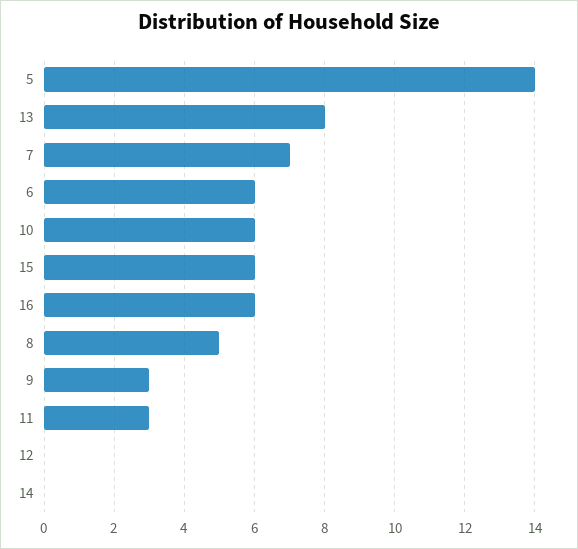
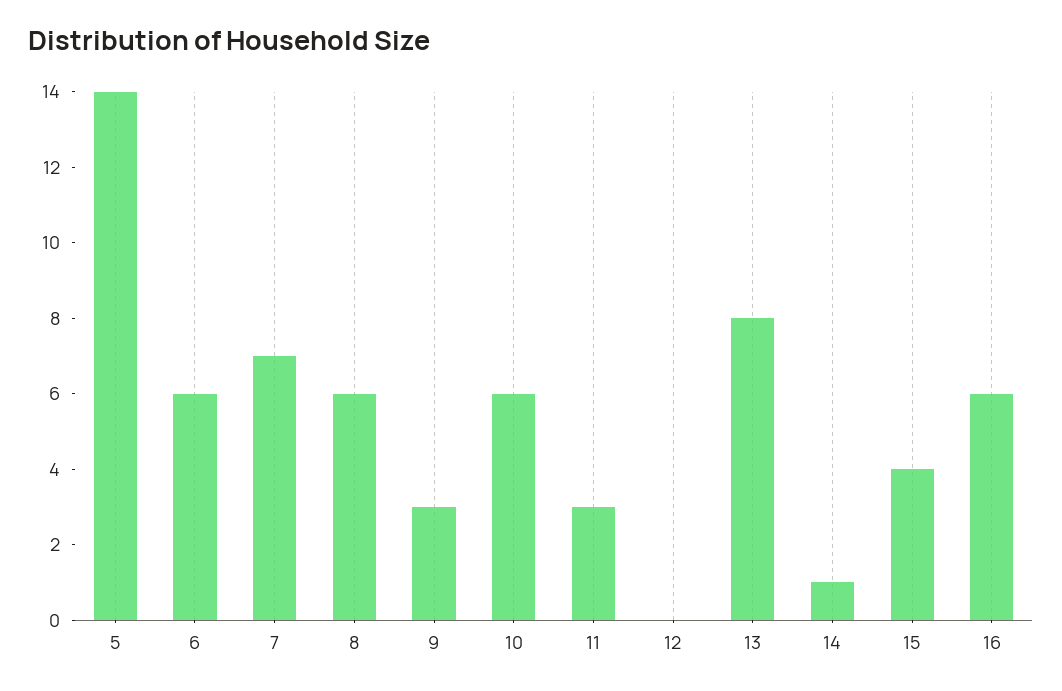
15: 6 -> 4
8: 5 -> 6
14: 0 -> 1

